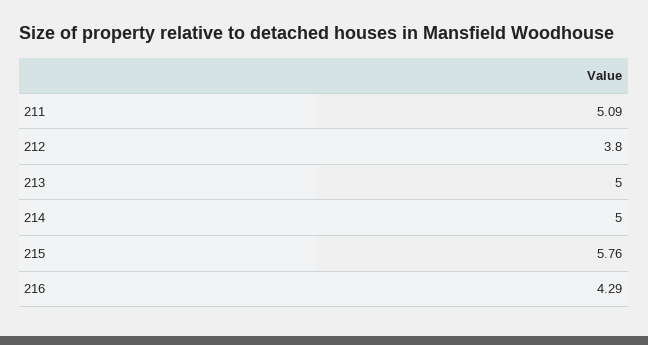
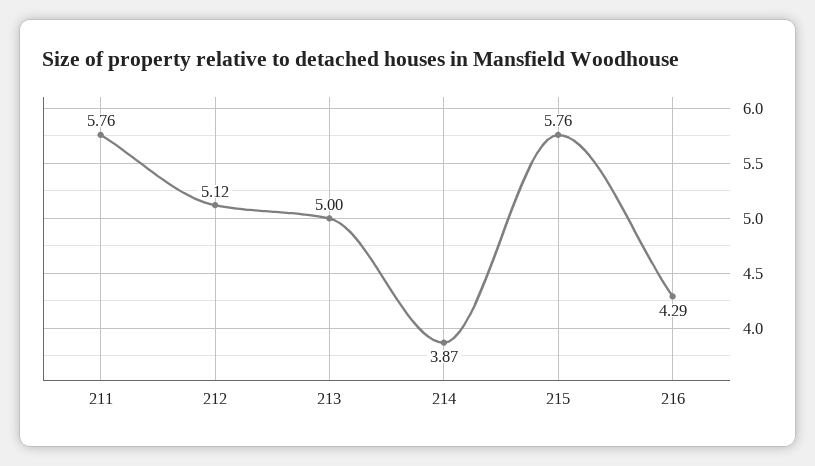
211: 5.09 -> 5.76
212: 3.8 -> 5.12
214: 5 -> 3.87

